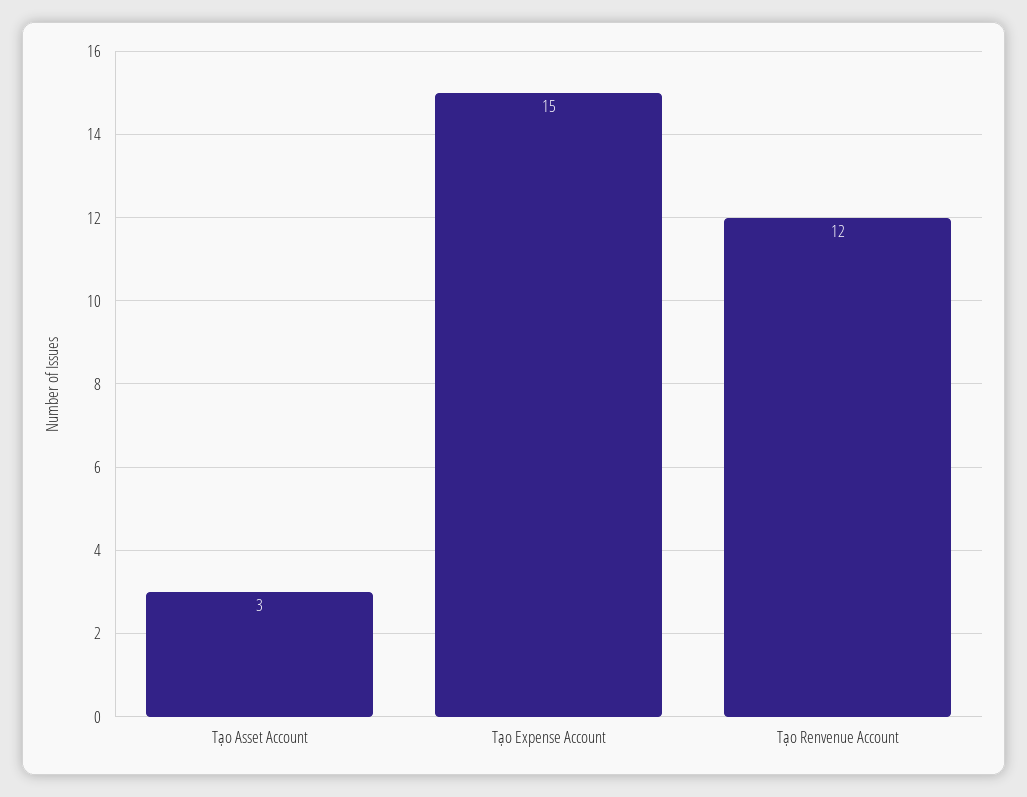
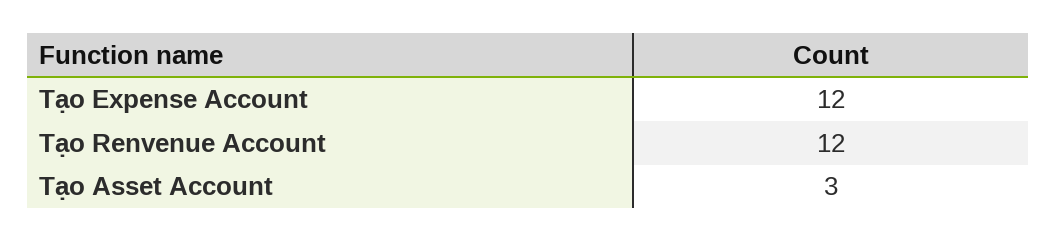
Tạo Expense Account: 15 -> 12

